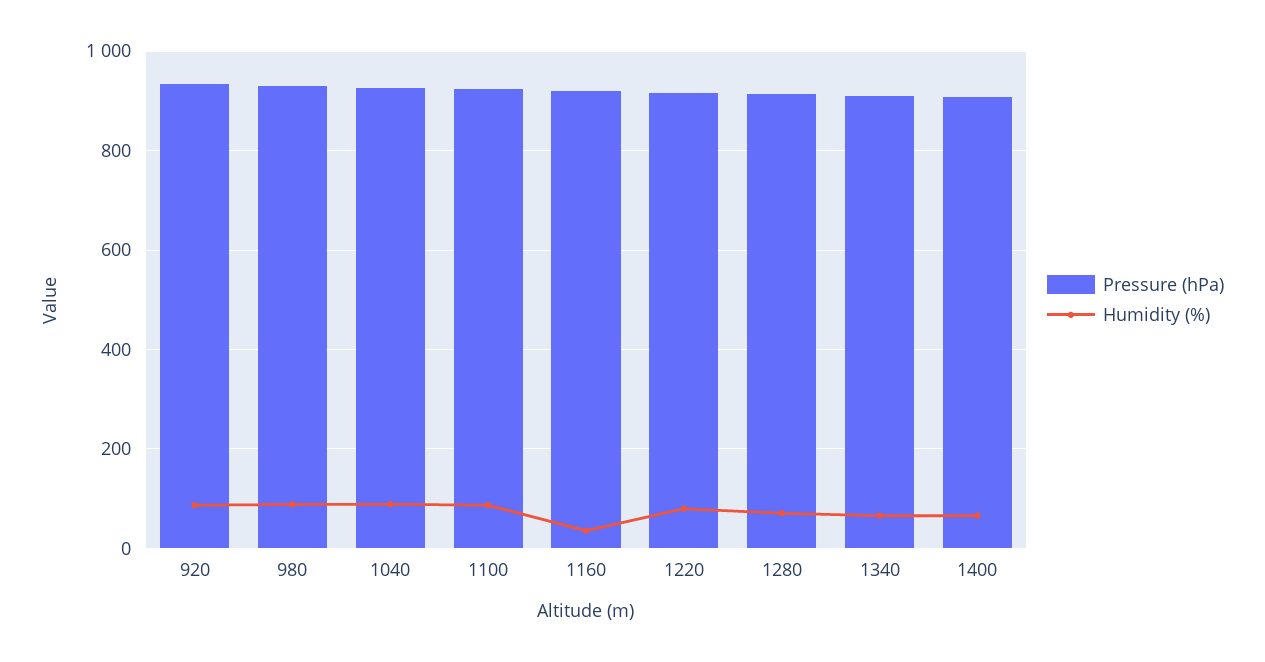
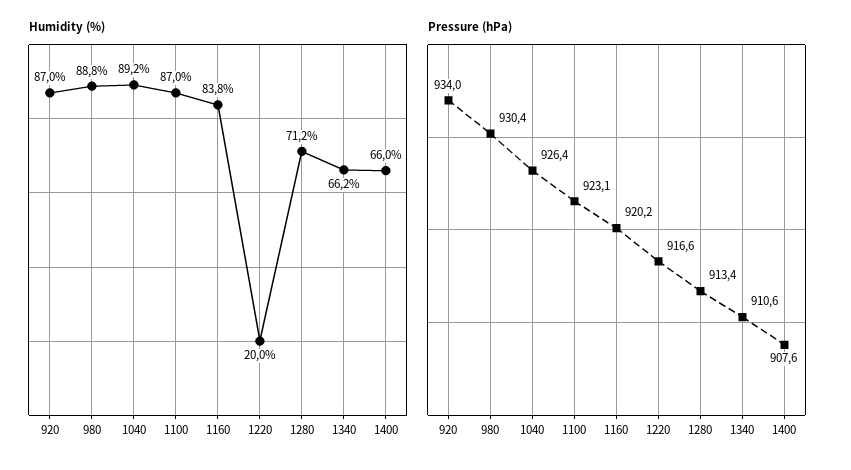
Humidity (%), 1160: 40 -> 83.8
Humidity (%), 1220: 80 -> 20

